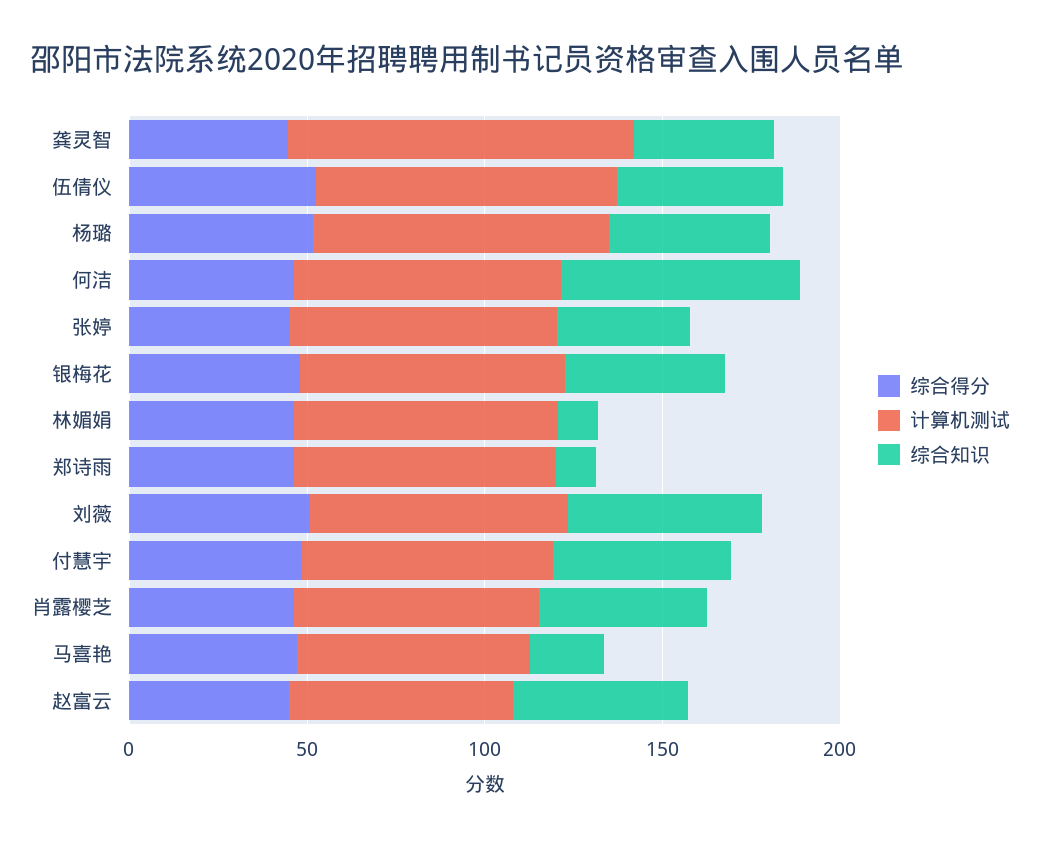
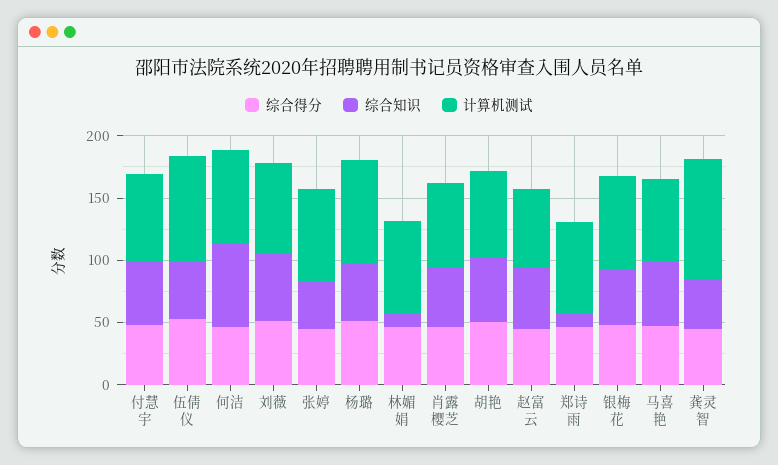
综合知识, 马喜艳: 20 -> 50
综合得分, 胡艳: none -> 50
综合知识, 胡艳: none -> 50
计算机测试, 胡艳: none -> 70

